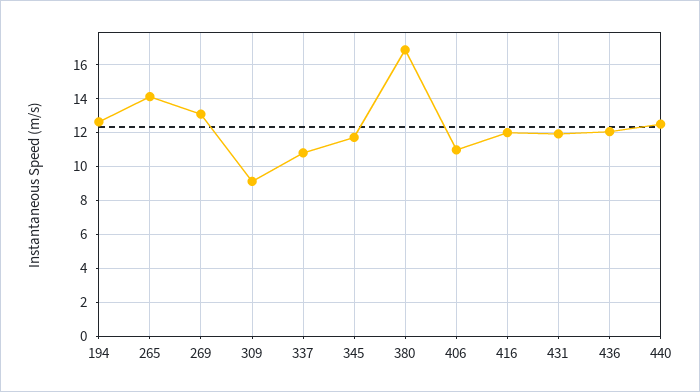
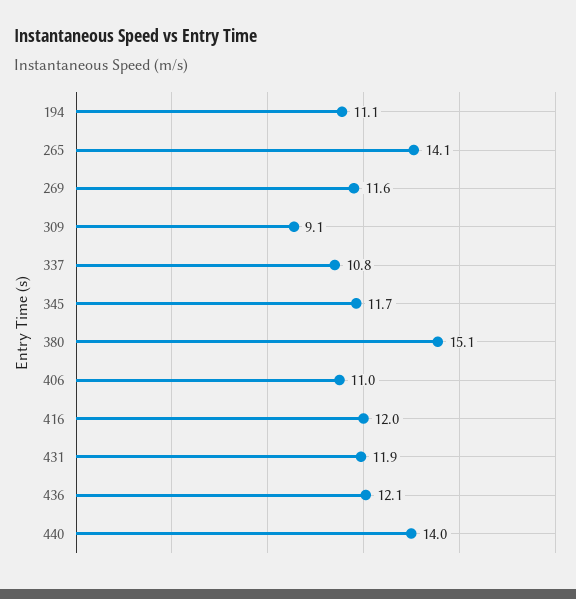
194: 12.5 -> 11.1
269: 13 -> 11.6
380: 17 -> 15.1
440: 12.5 -> 14

